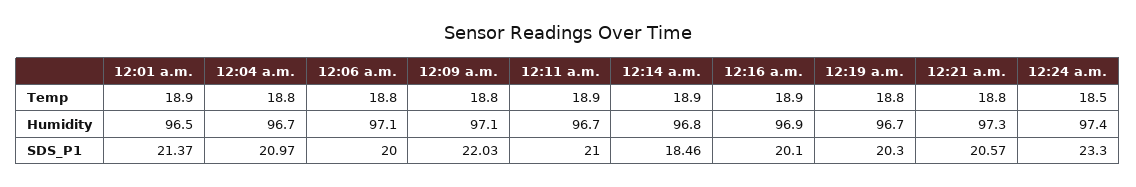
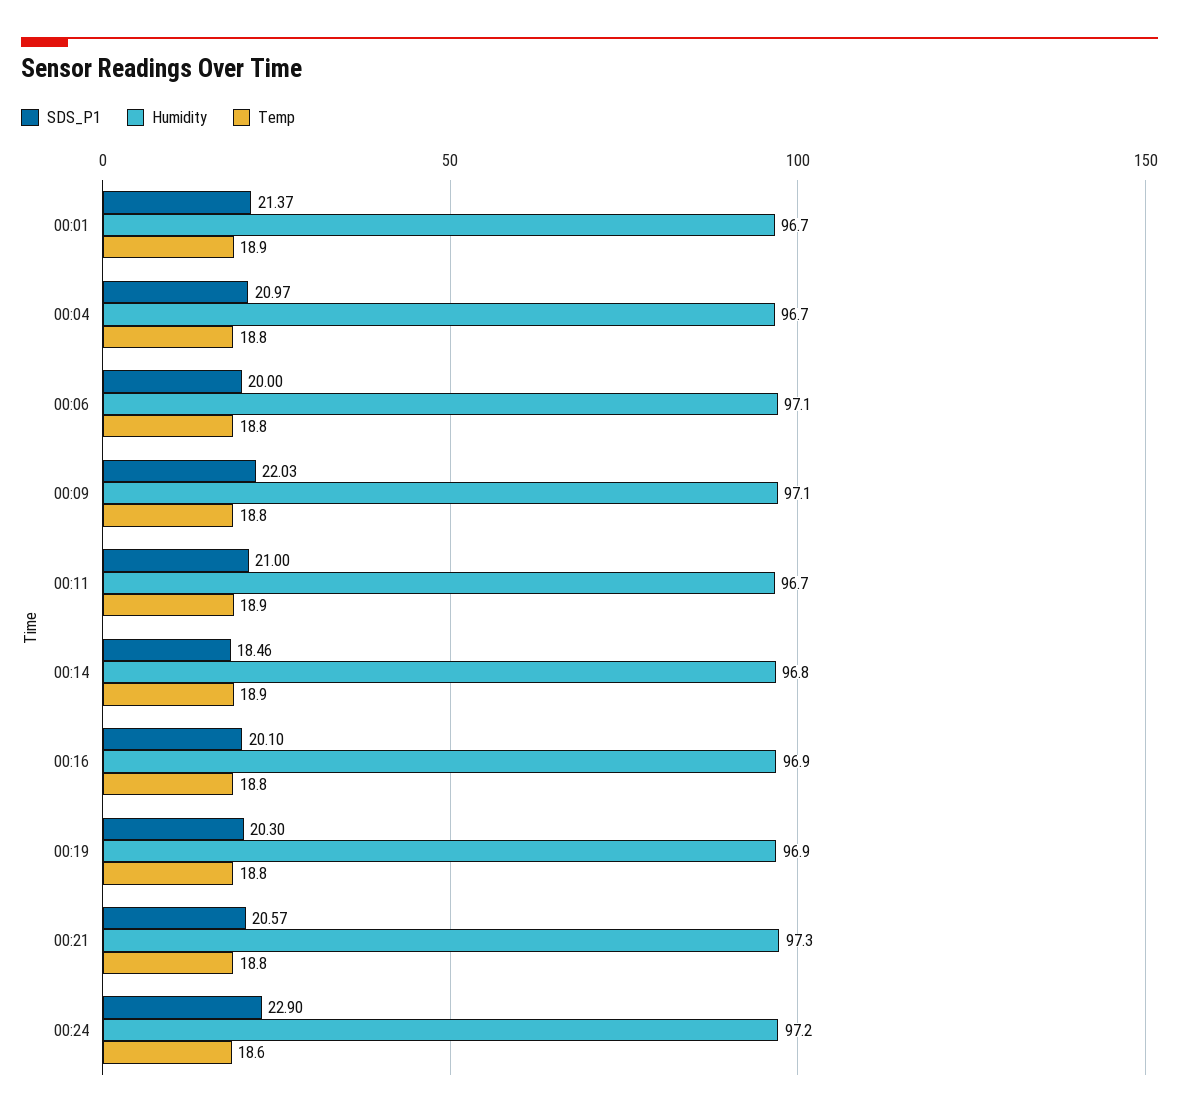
Temp, 12:16 a.m.: 18.9 -> 18.8
Temp, 12:24 a.m.: 18.5 -> 18.6
Humidity, 12:01 a.m.: 96.5 -> 96.7
Humidity, 12:19 a.m.: 96.7 -> 96.9
Humidity, 12:24 a.m.: 97.4 -> 97.2
SDS_P1, 12:24 a.m.: 23.3 -> 22.9

